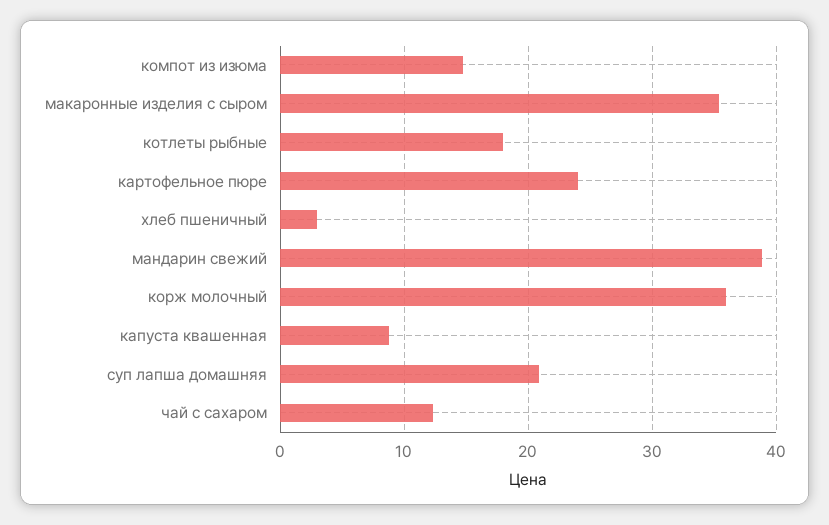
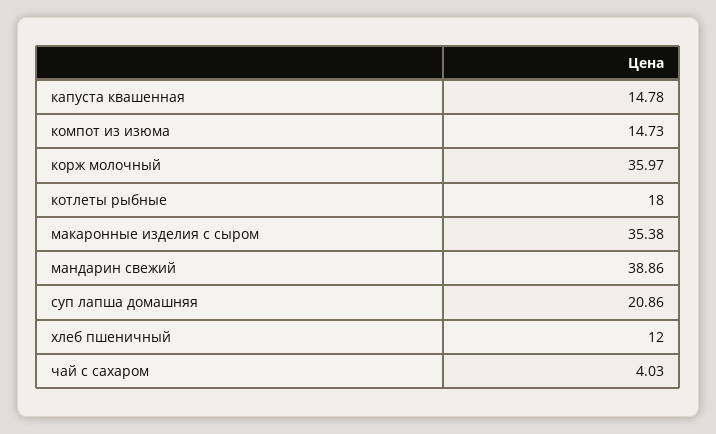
картофельное пюре: 24 -> none
хлеб пшеничный: 3 -> 12
капуста квашенная: 9 -> 14.78
чай с сахаром: 12 -> 4.03

